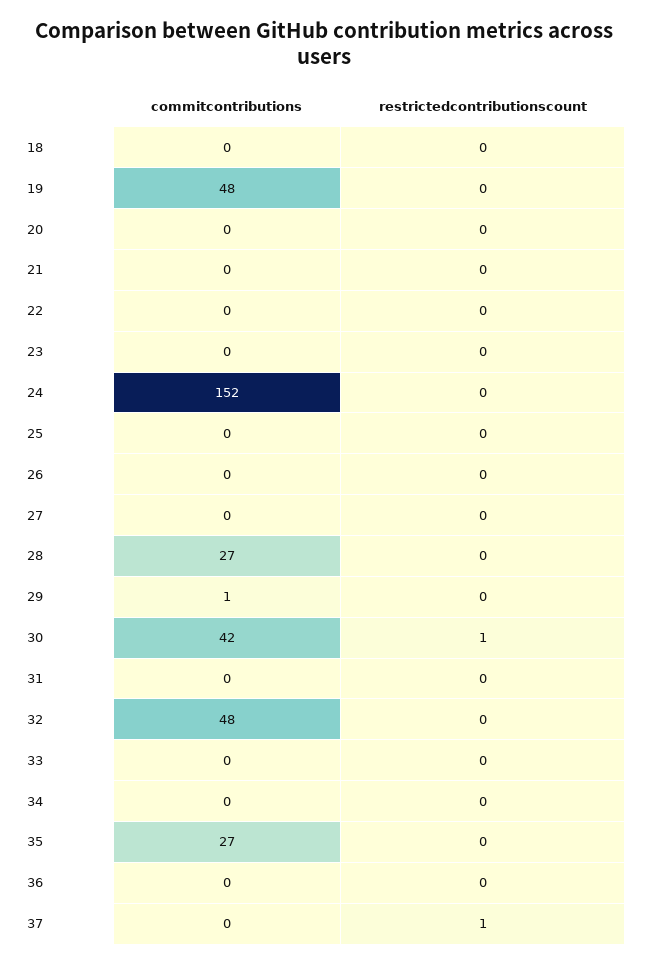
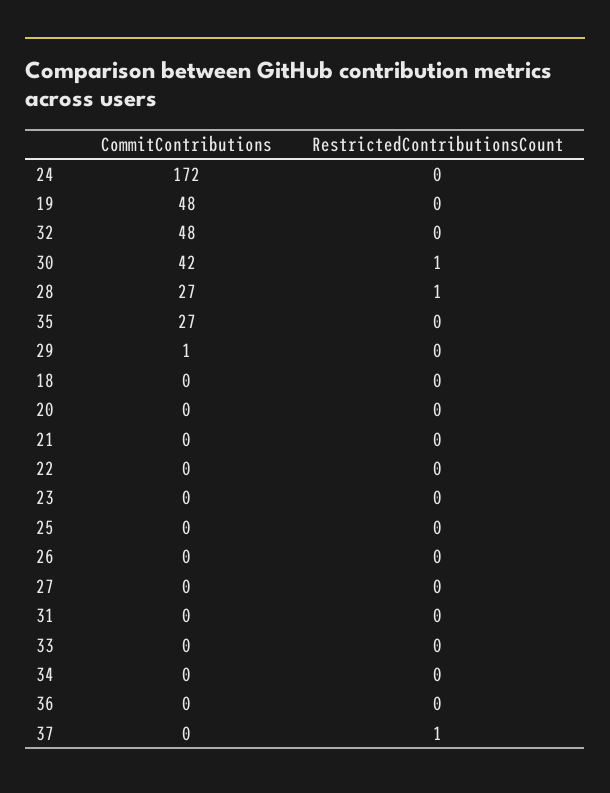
commitcontributions, 24: 152 -> 172
restrictedcontributionscount, 28: 0 -> 1

